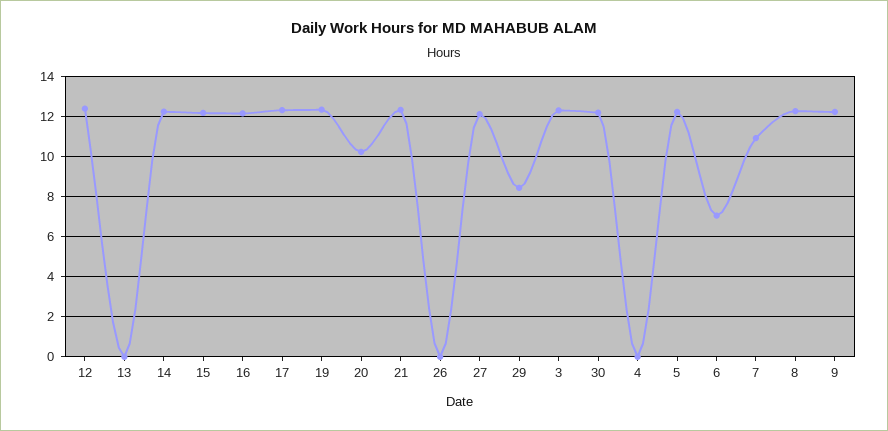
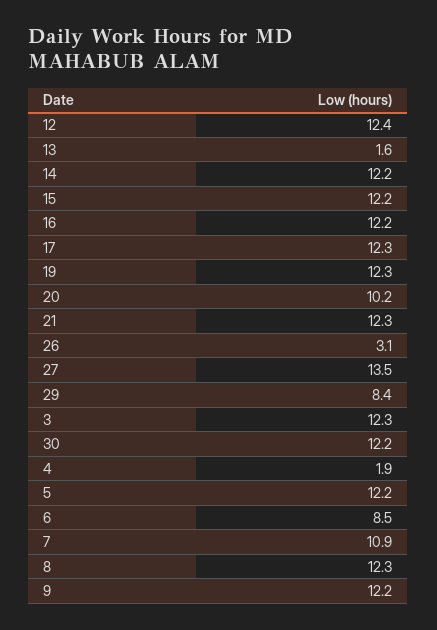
13: 0 -> 1.6
26: 0 -> 3.1
27: 12 -> 13.5
4: 0 -> 1.9
6: 7 -> 8.5

